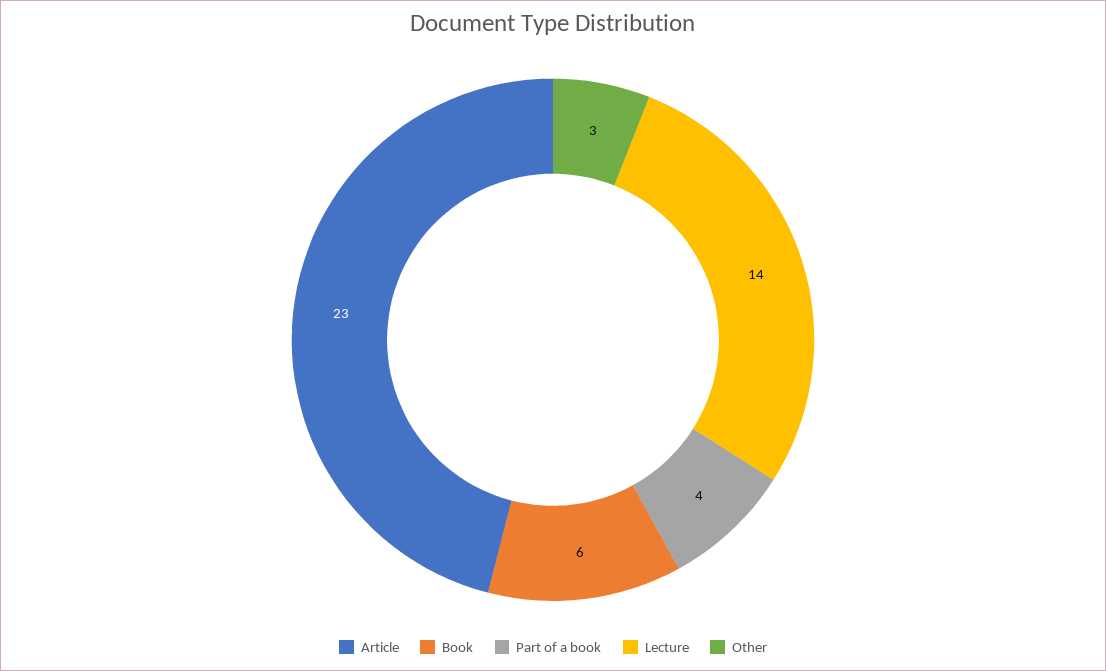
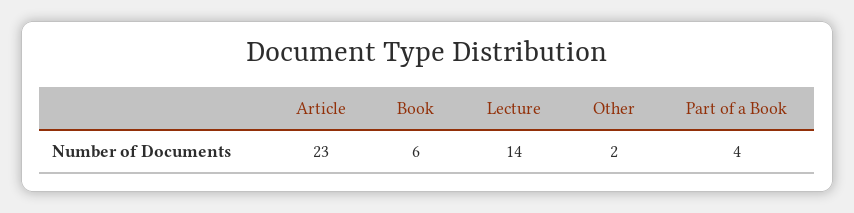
Other: 3 -> 2

